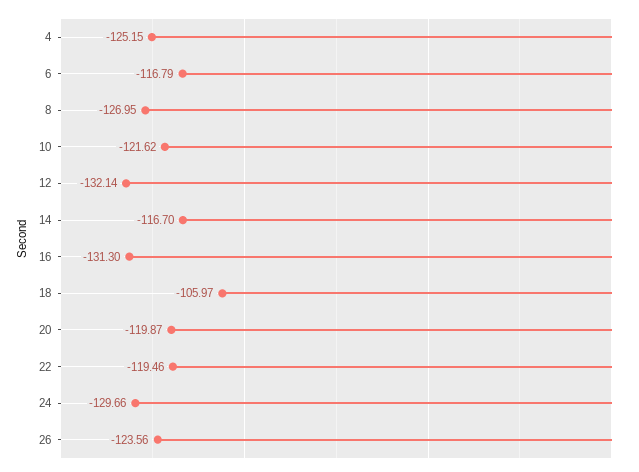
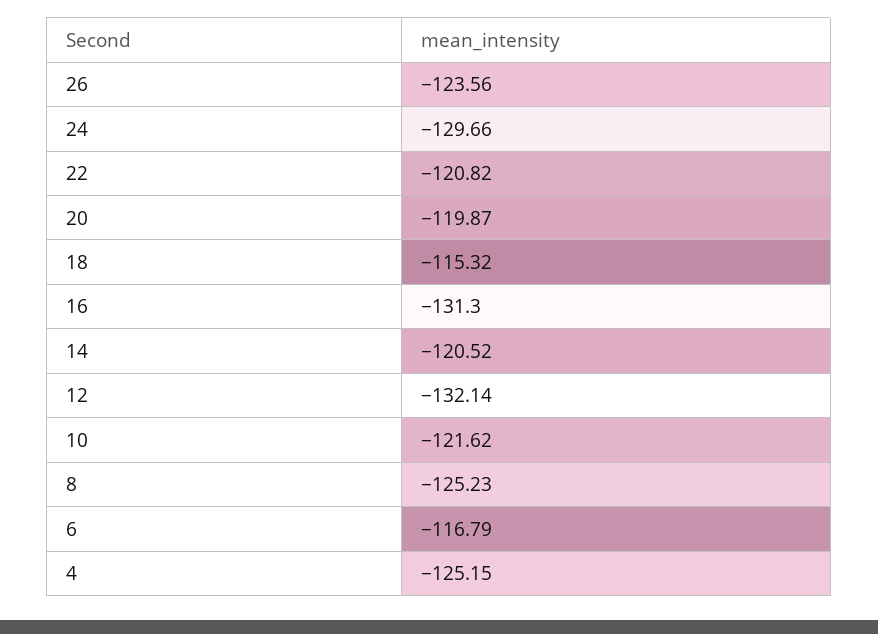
8: -126.95 -> -125.23
14: -116.7 -> -120.52
18: -105.97 -> -115.32
22: -119.46 -> -120.82

